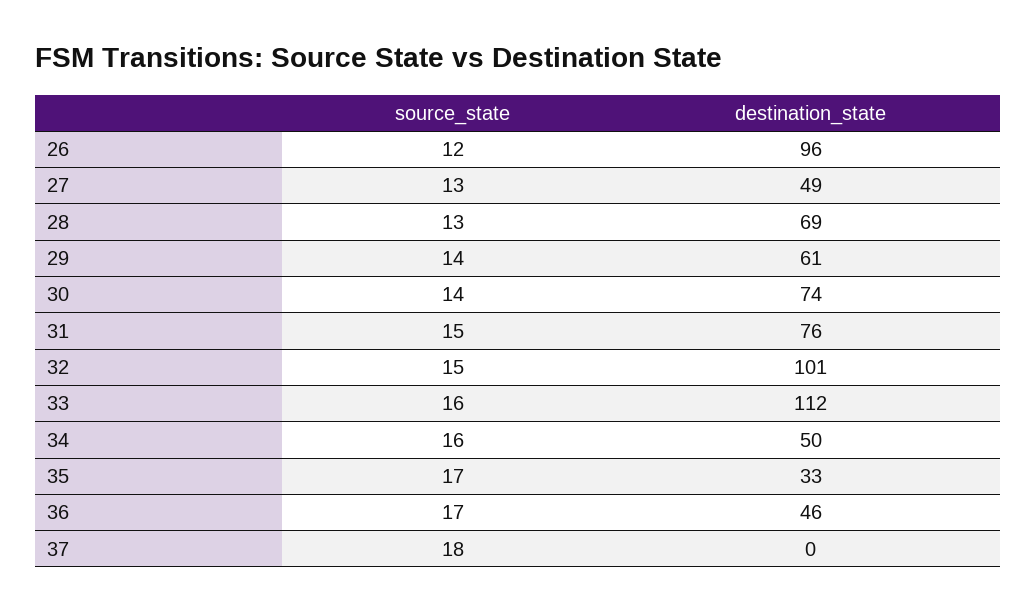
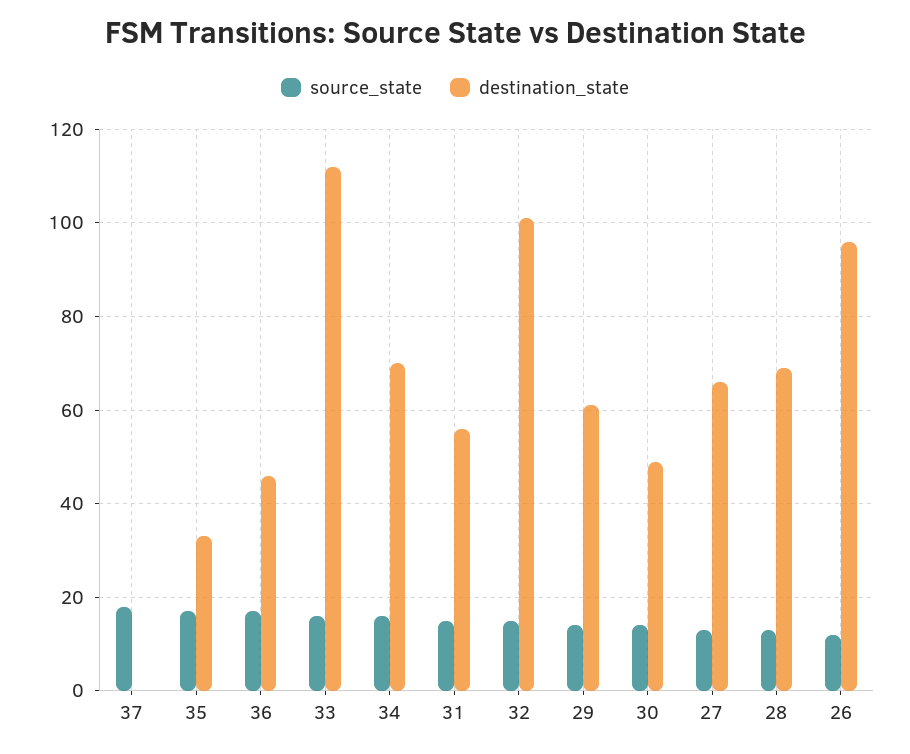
destination_state, 27: 49 -> 65
destination_state, 30: 74 -> 50
destination_state, 31: 76 -> 55
destination_state, 34: 50 -> 70

